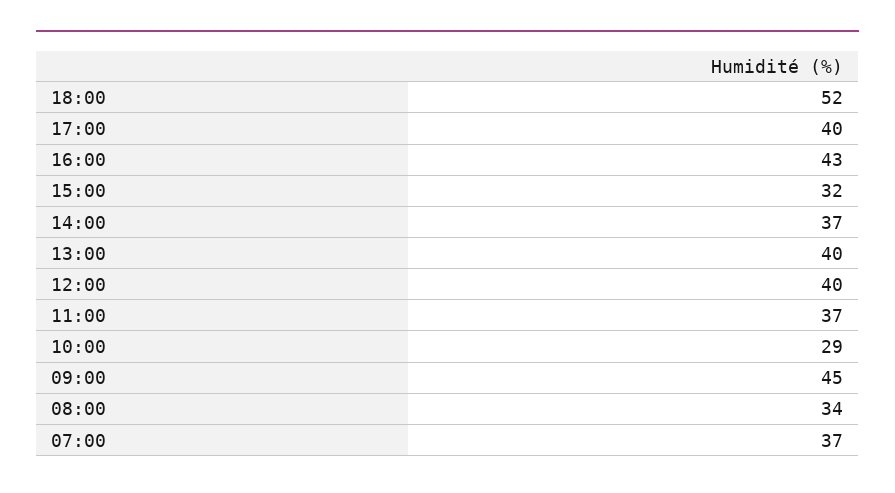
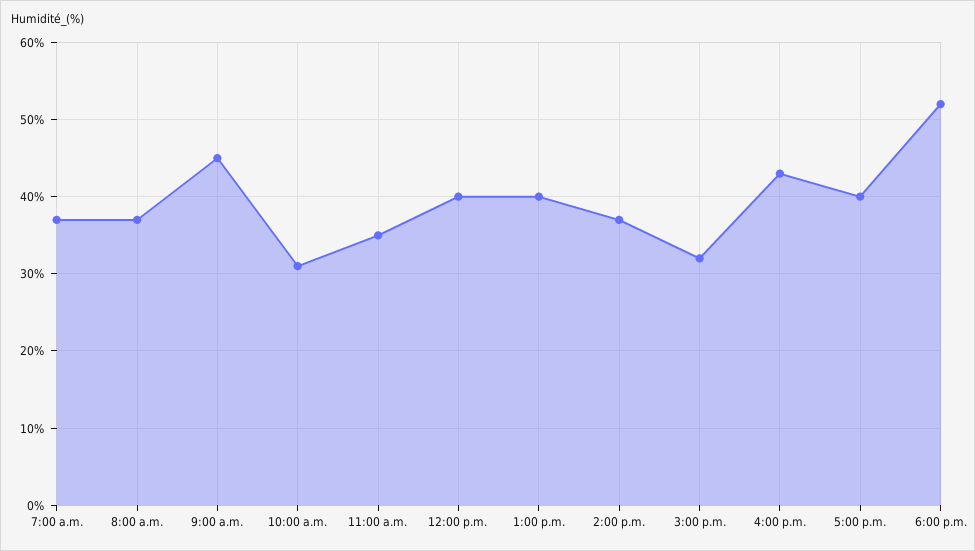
11:00: 37 -> 35
10:00: 29 -> 31
08:00: 34 -> 37

